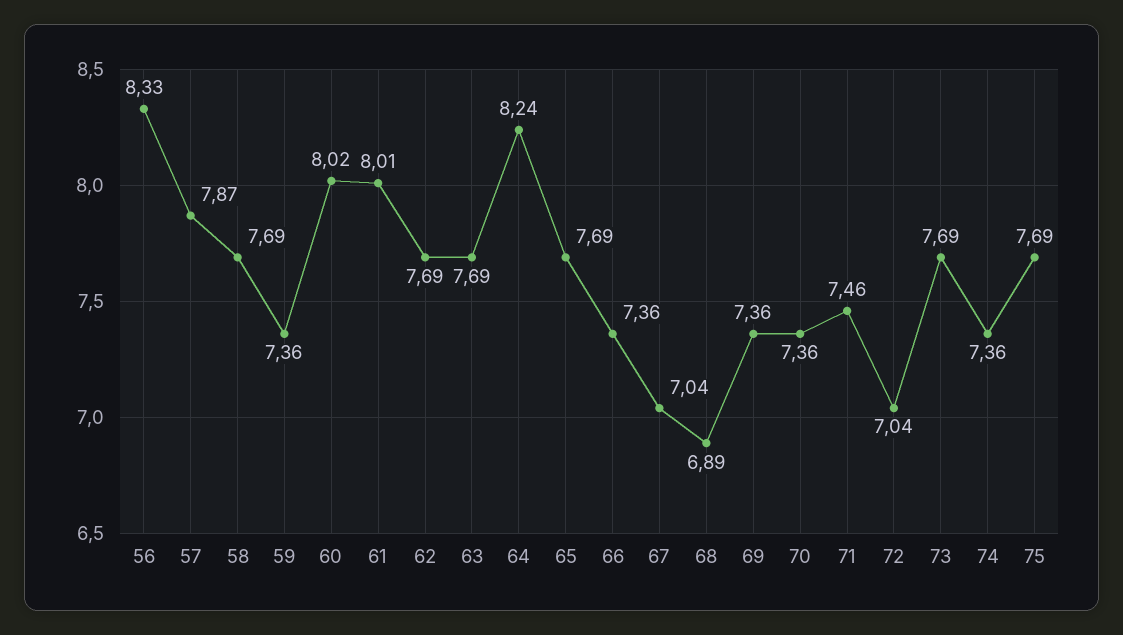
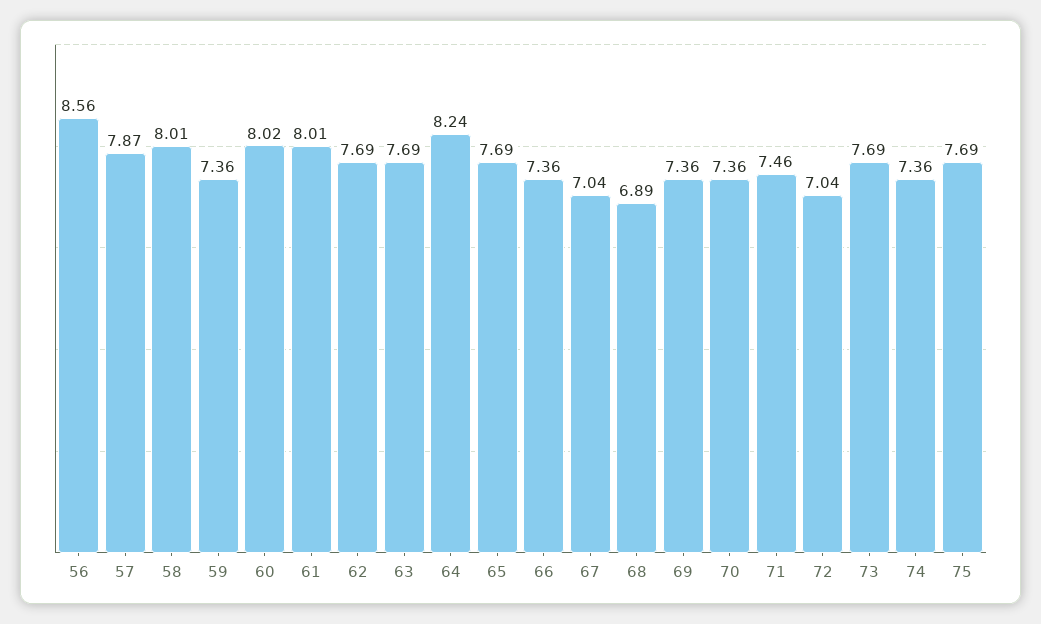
56: 8.33 -> 8.56
58: 7.69 -> 8.01

